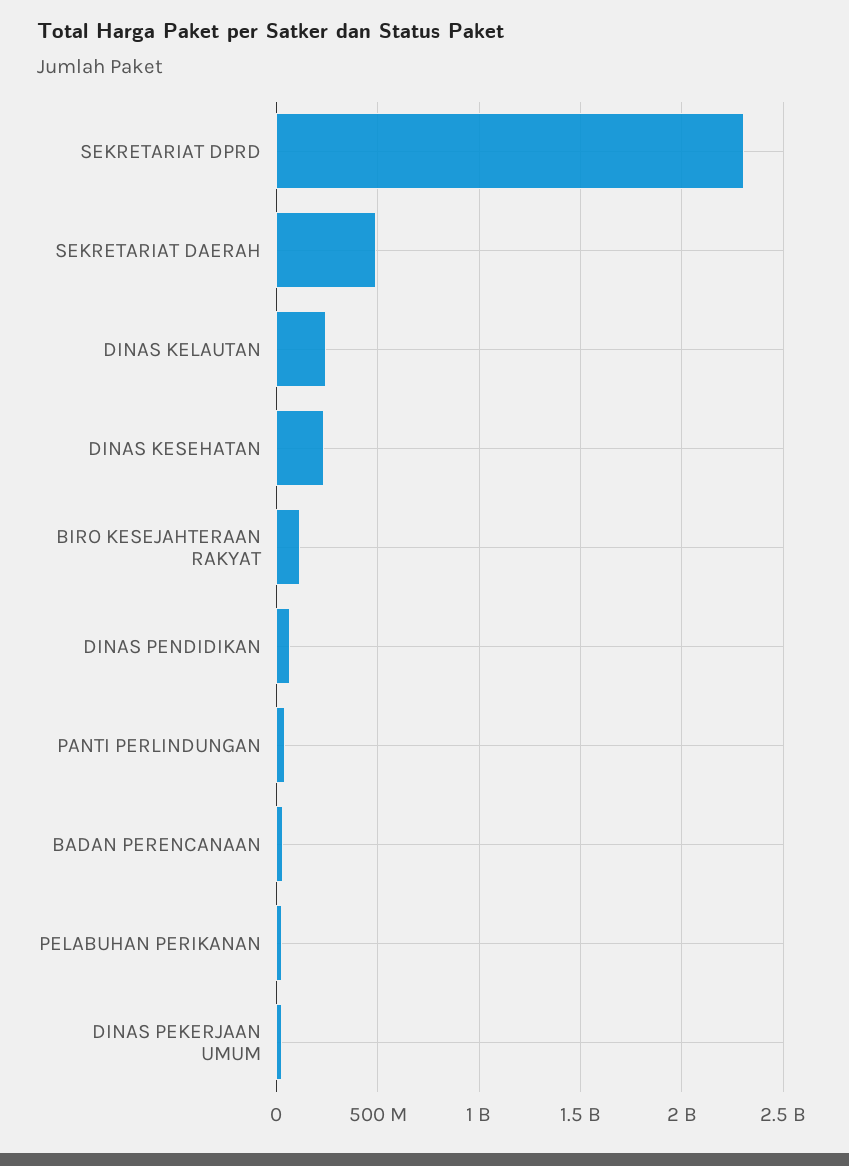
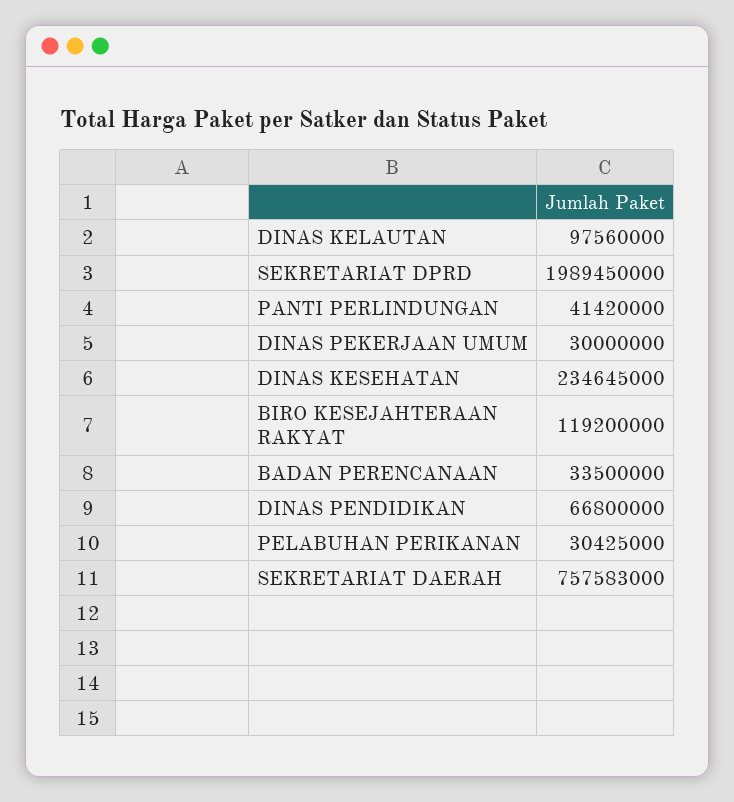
SEKRETARIAT DPRD: 2300000000 -> 1989450000
SEKRETARIAT DAERAH: 500000000 -> 757583000
DINAS KELAUTAN: 250000000 -> 97560000

